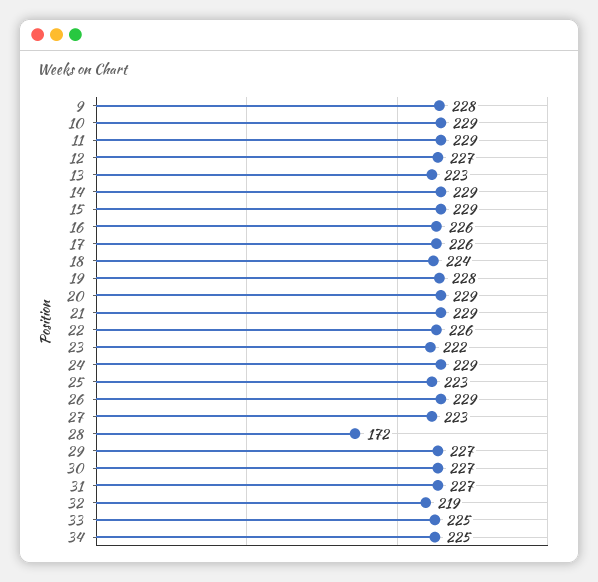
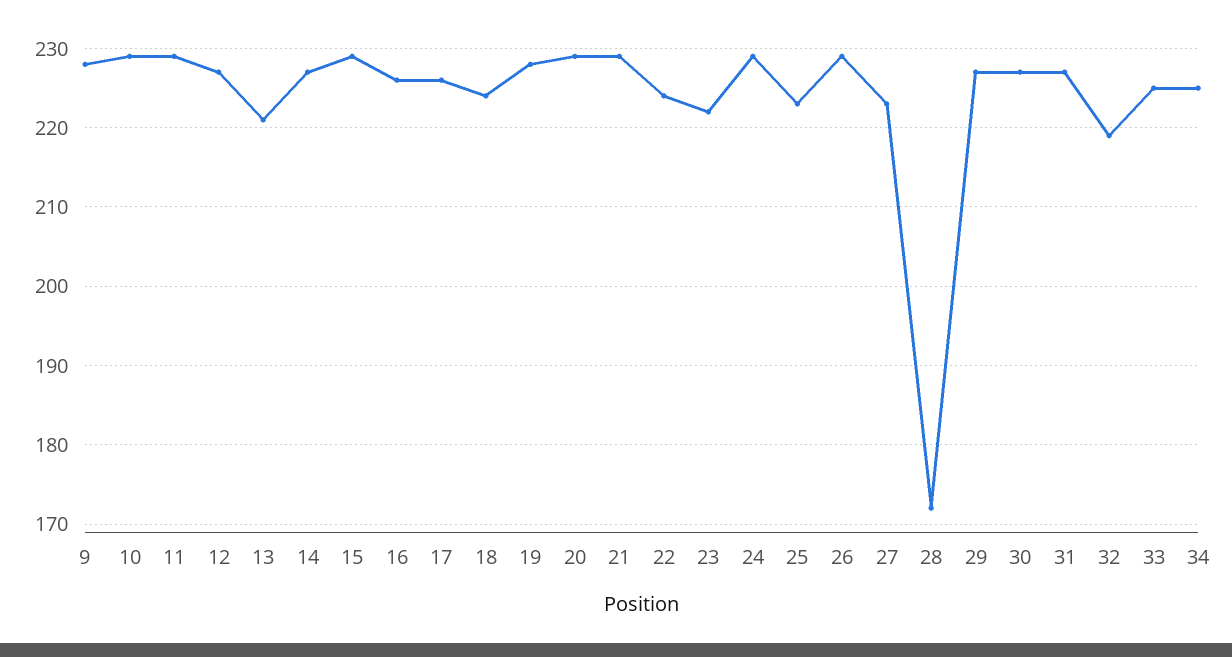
13: 223 -> 221
14: 229 -> 227
22: 226 -> 224

